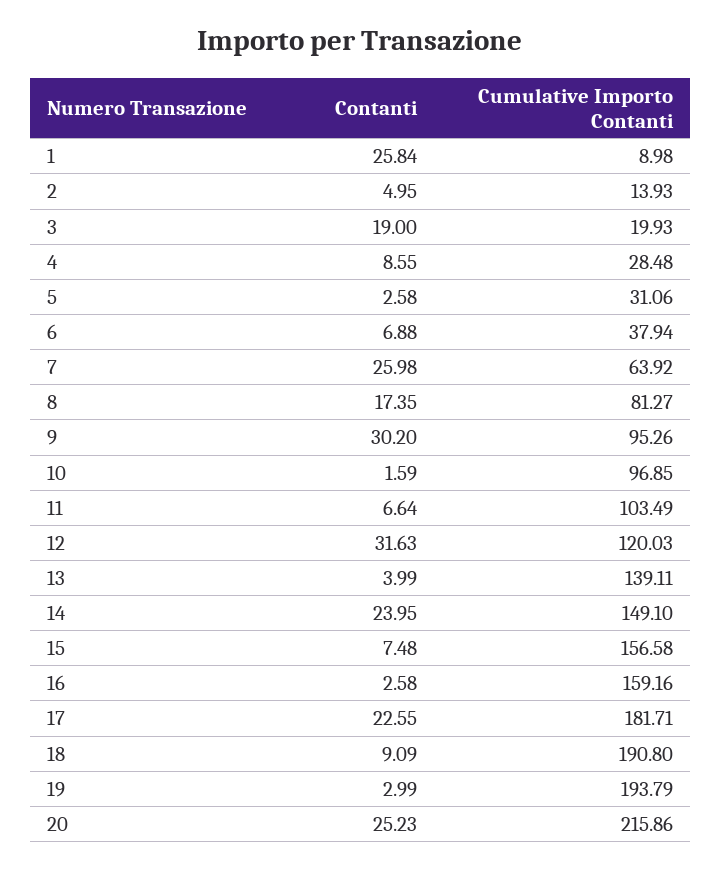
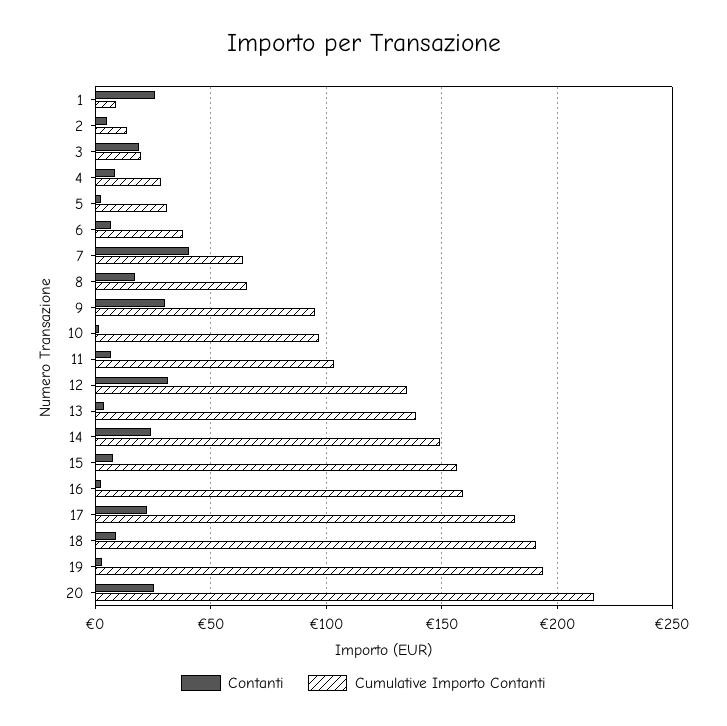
Contanti, 7: 25.98 -> 40
Cumulative Importo Contanti, 8: 81.27 -> 65
Cumulative Importo Contanti, 12: 120.03 -> 135

